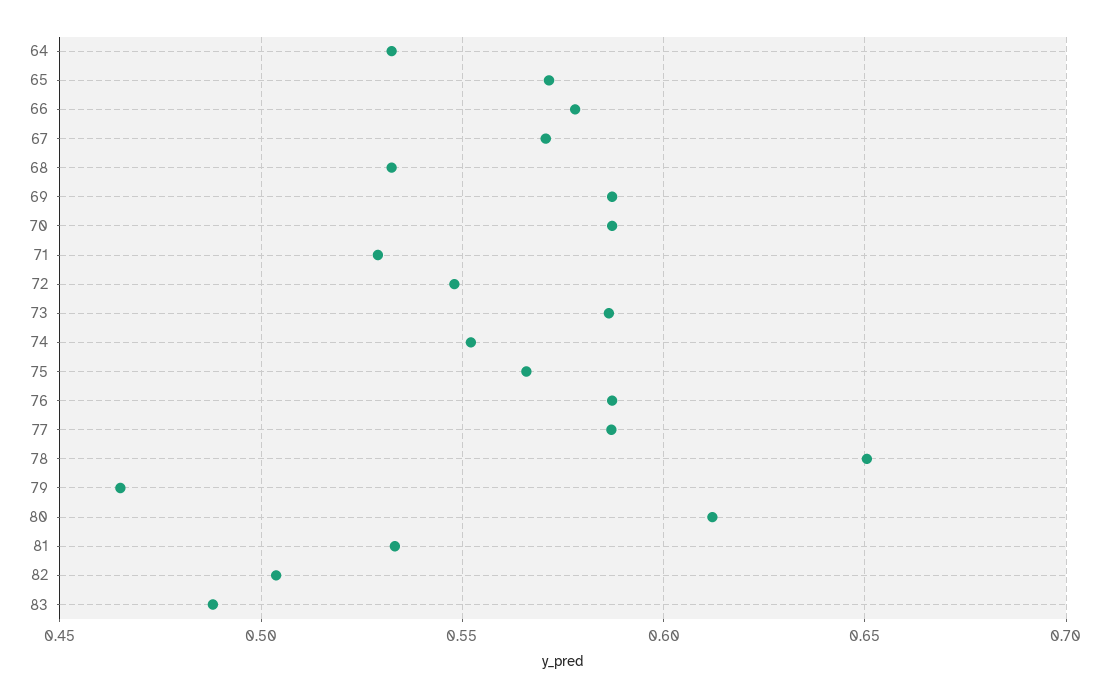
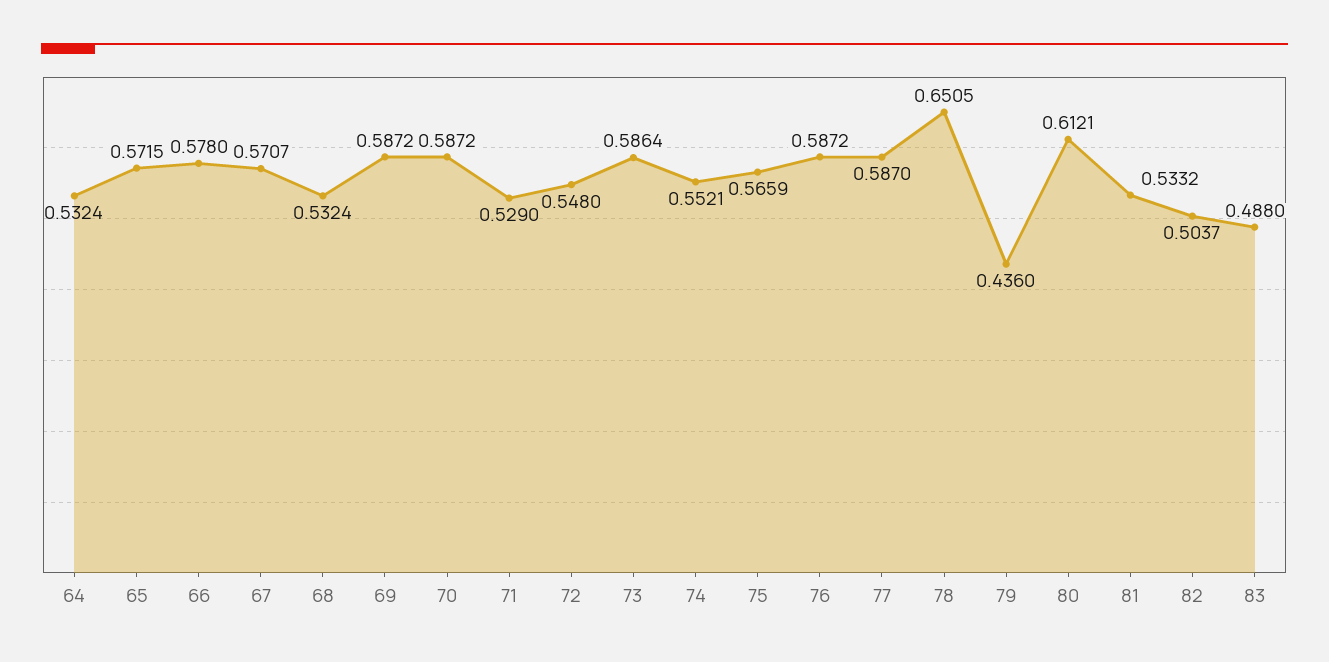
79: 0.465 -> 0.436

